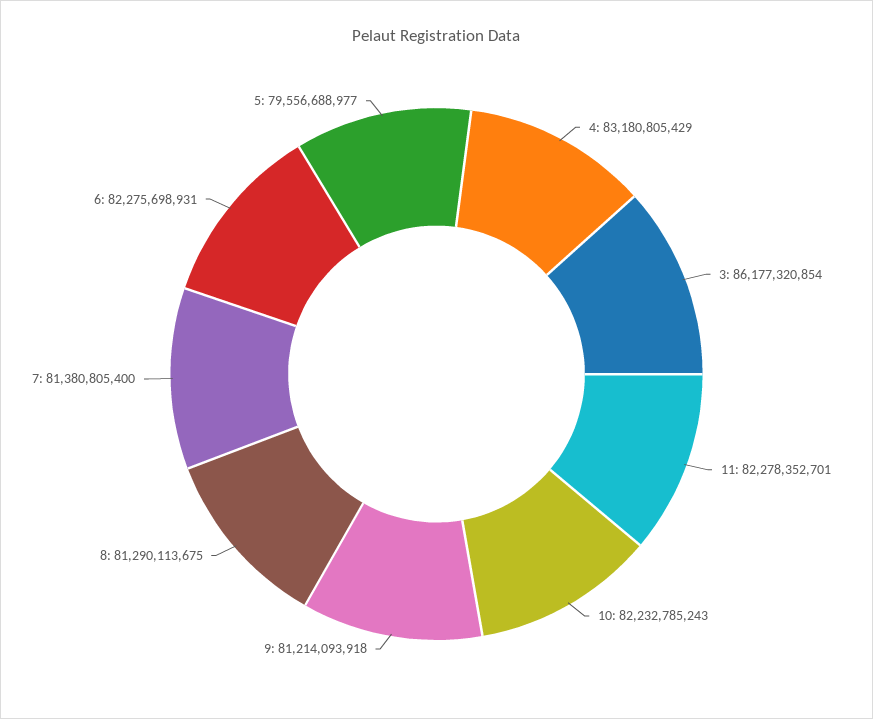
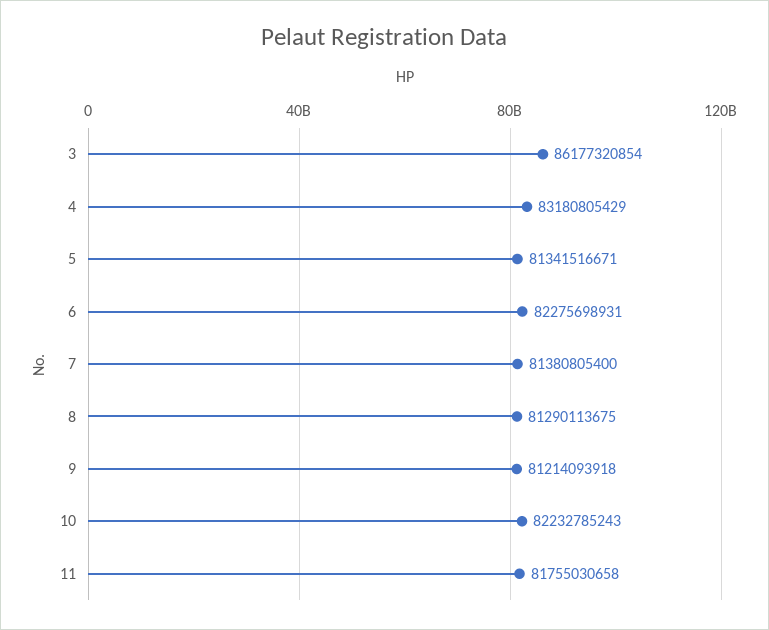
11: 82278352701 -> 81755030658
5: 79556688977 -> 81341516671

